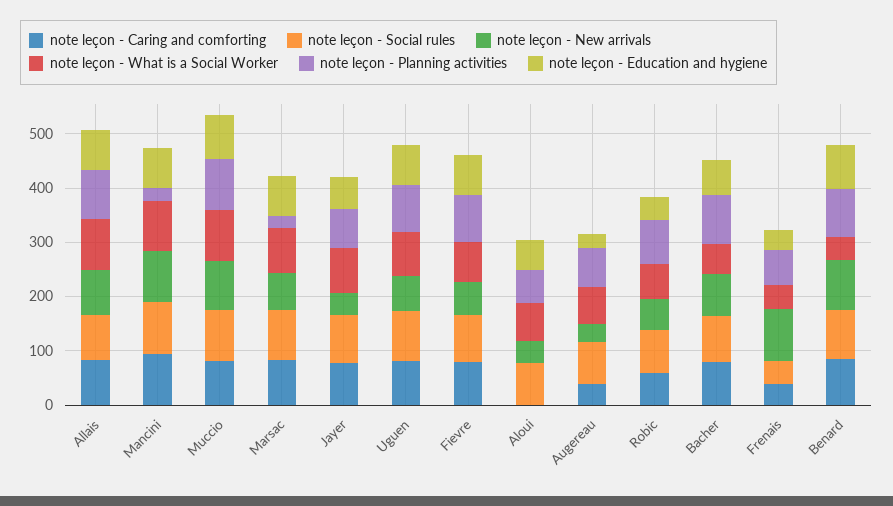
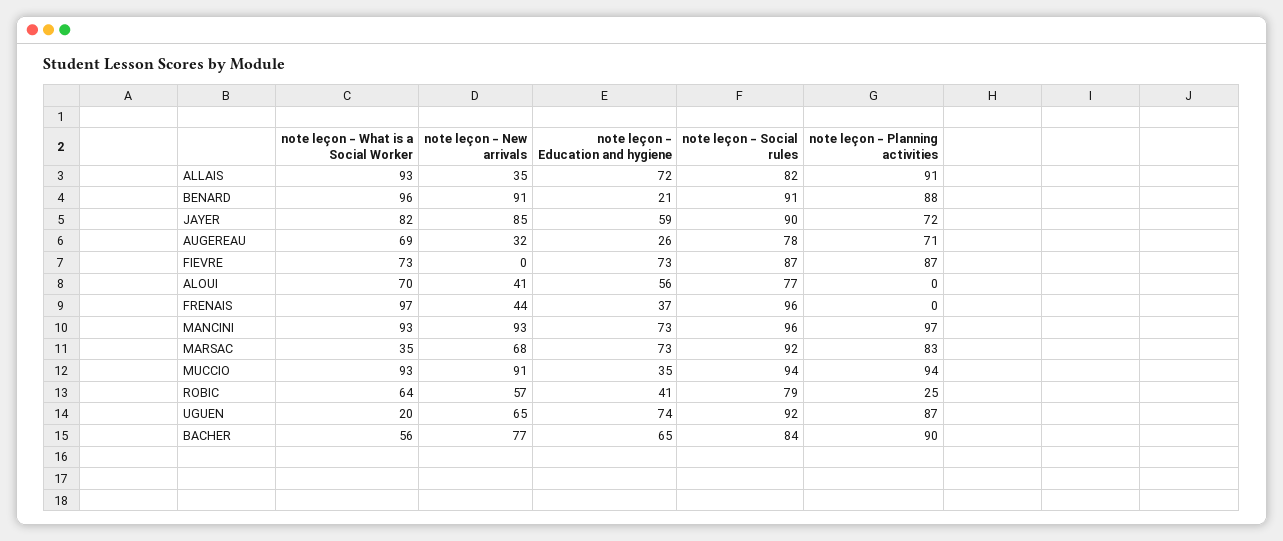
note leçon - Caring and comforting, Allais: 80 -> none
note leçon - New arrivals, Allais: 80 -> 35
note leçon - Caring and comforting, Mancini: 100 -> none
note leçon - Planning activities, Mancini: 20 -> 97
note leçon - Caring and comforting, Muccio: 80 -> none
note leçon - Education and hygiene, Muccio: 80 -> 35
note leçon - Caring and comforting, Marsac: 80 -> none
note leçon - What is a Social Worker, Marsac: 80 -> 35
note leçon - Planning activities, Marsac: 20 -> 83
note leçon - Caring and comforting, Jayer: 80 -> none
note leçon - New arrivals, Jayer: 40 -> 85
note leçon - Caring and comforting, Uguen: 80 -> none
note leçon - What is a Social Worker, Uguen: 80 -> 20
note leçon - Caring and comforting, Fievre: 80 -> none
note leçon - New arrivals, Fievre: 60 -> 0
note leçon - Caring and comforting, Aloui: 0 -> none
note leçon - Planning activities, Aloui: 60 -> 0
note leçon - Caring and comforting, Augereau: 40 -> none
note leçon - Caring and comforting, Robic: 60 -> none
note leçon - Planning activities, Robic: 80 -> 25
note leçon - Caring and comforting, Bacher: 80 -> none
note leçon - Caring and comforting, Frenais: 40 -> none
note leçon - Social rules, Frenais: 40 -> 96
note leçon - New arrivals, Frenais: 100 -> 44
note leçon - What is a Social Worker, Frenais: 40 -> 97
note leçon - Planning activities, Frenais: 60 -> 0
note leçon - Caring and comforting, Benard: 80 -> none
note leçon - What is a Social Worker, Benard: 40 -> 96
note leçon - Education and hygiene, Benard: 80 -> 21

